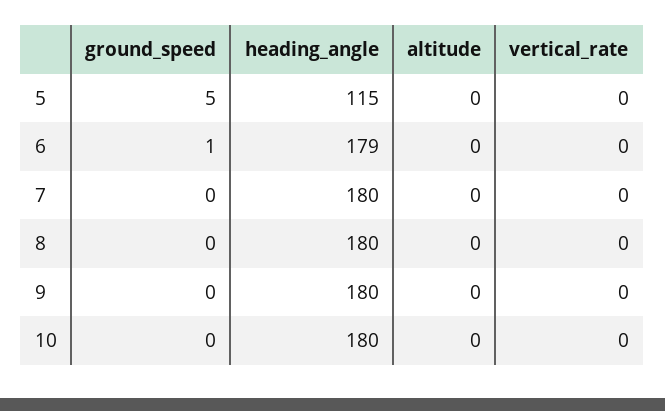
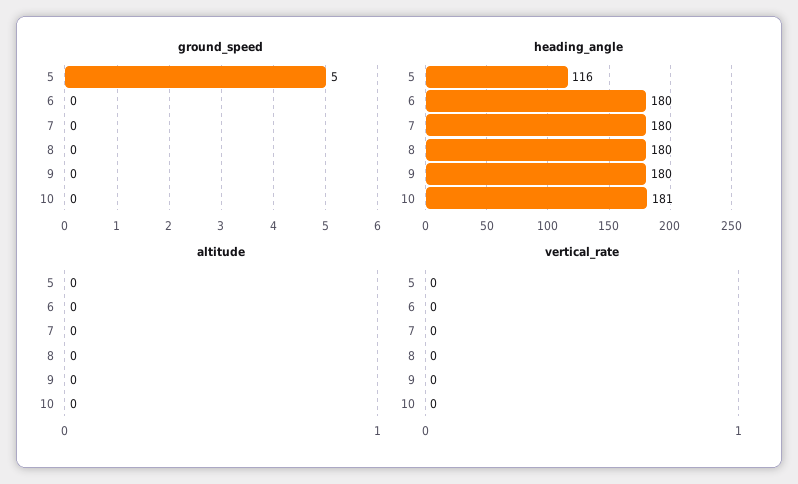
heading_angle, 5: 115 -> 116
ground_speed, 6: 1 -> 0
heading_angle, 6: 179 -> 180
heading_angle, 10: 180 -> 181

